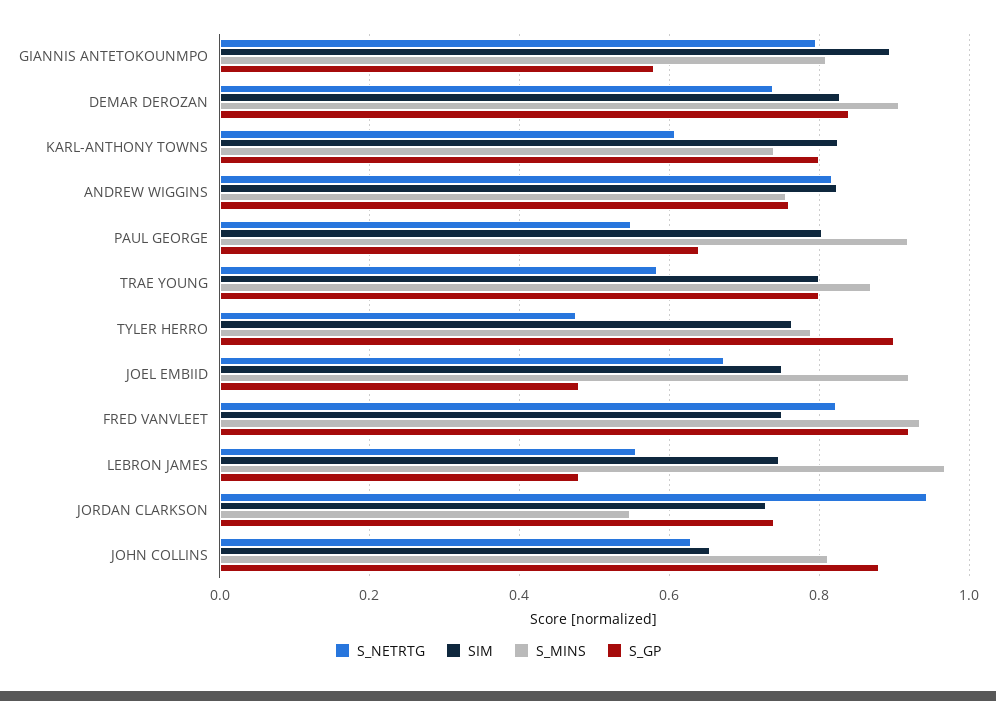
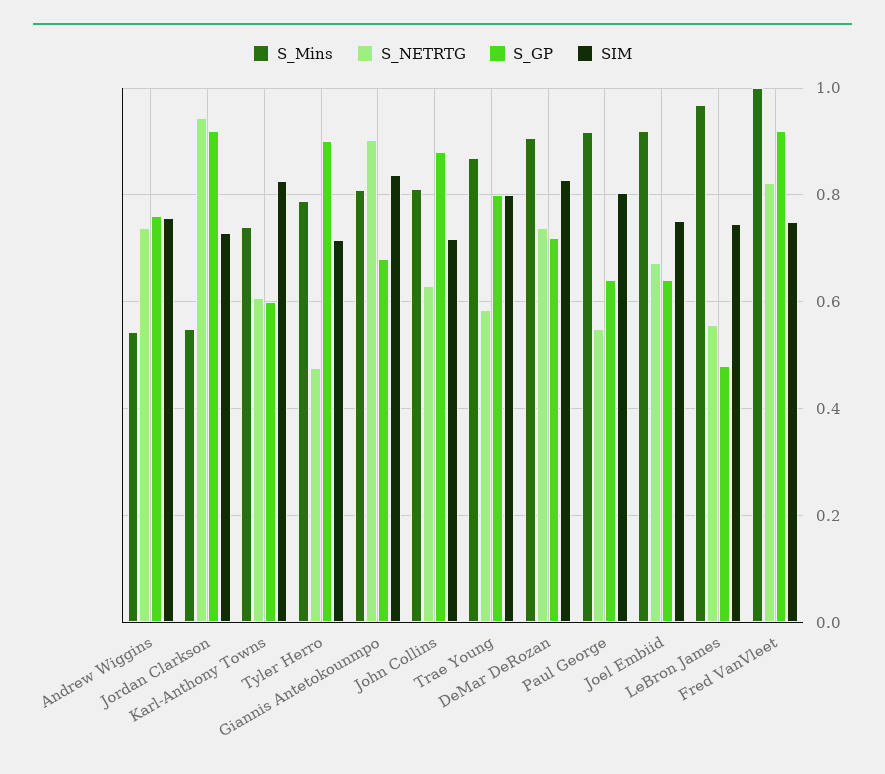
S_NETRTG, GIANNIS ANTETOKOUNMPO: 0.8 -> 0.9
SIM, GIANNIS ANTETOKOUNMPO: 0.9 -> 0.84
S_GP, GIANNIS ANTETOKOUNMPO: 0.58 -> 0.68
S_GP, DEMAR DEROZAN: 0.84 -> 0.72
S_GP, KARL-ANTHONY TOWNS: 0.8 -> 0.6
S_NETRTG, ANDREW WIGGINS: 0.82 -> 0.74
SIM, ANDREW WIGGINS: 0.82 -> 0.76
S_MINS, ANDREW WIGGINS: 0.76 -> 0.54
SIM, TYLER HERRO: 0.76 -> 0.72
S_GP, JOEL EMBIID: 0.48 -> 0.64
S_MINS, FRED VANVLEET: 0.94 -> 1
S_GP, JORDAN CLARKSON: 0.74 -> 0.92
SIM, JOHN COLLINS: 0.66 -> 0.72

